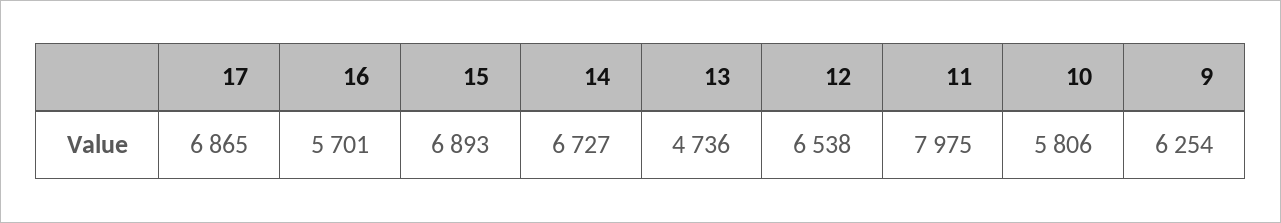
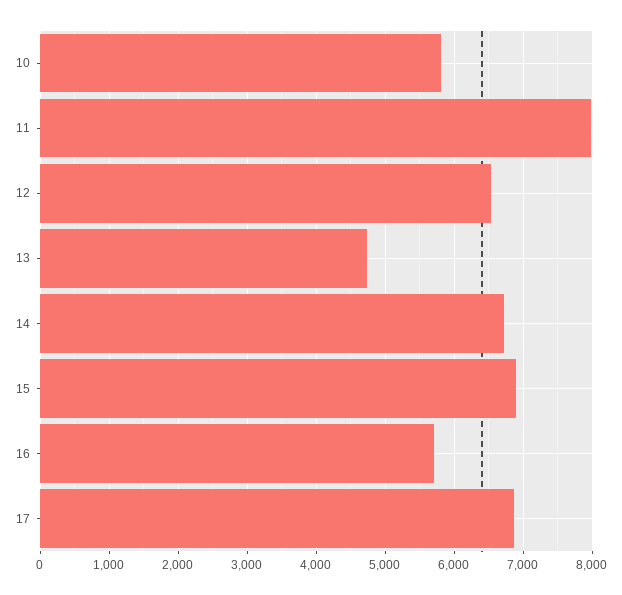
9: 6254 -> none

